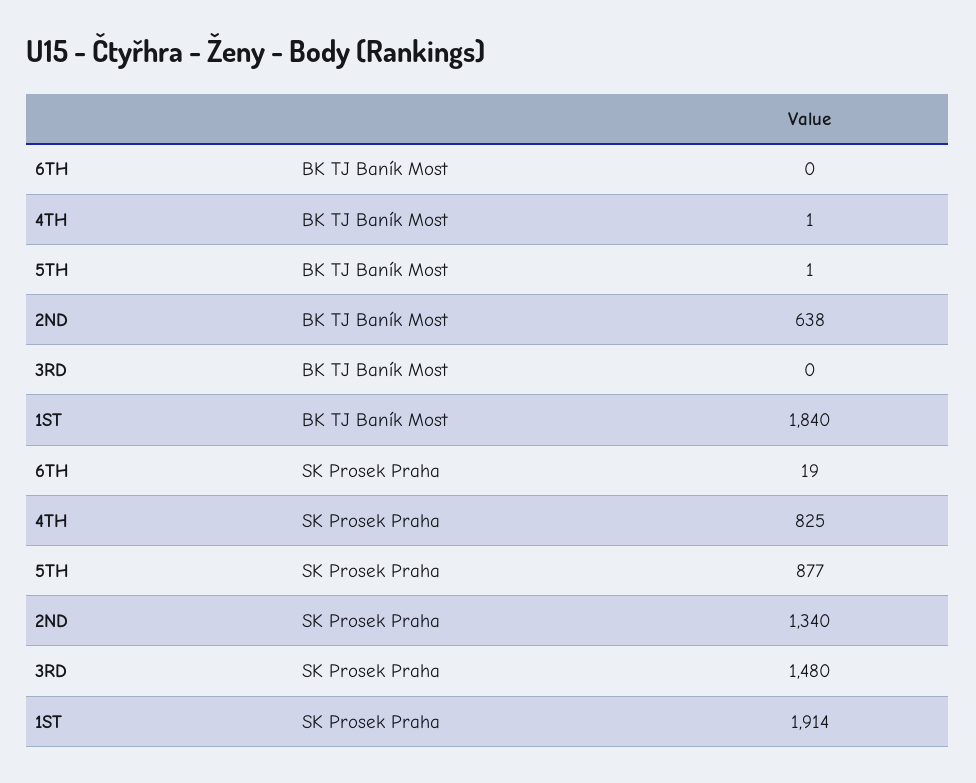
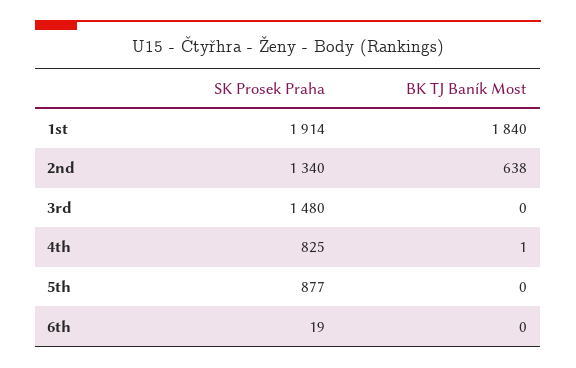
5TH, BK TJ Baník Most: 1 -> 0

